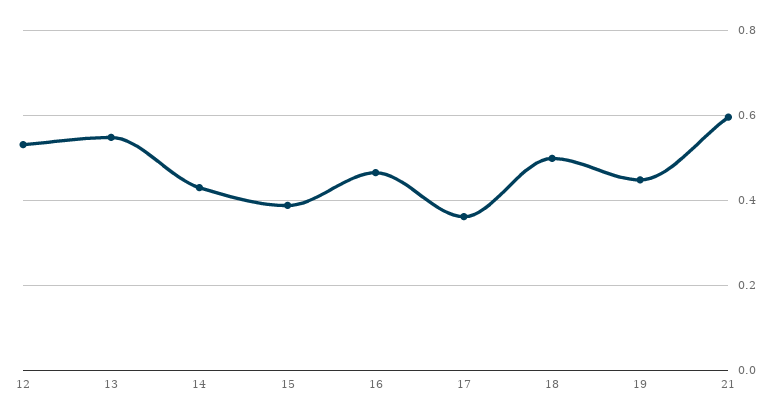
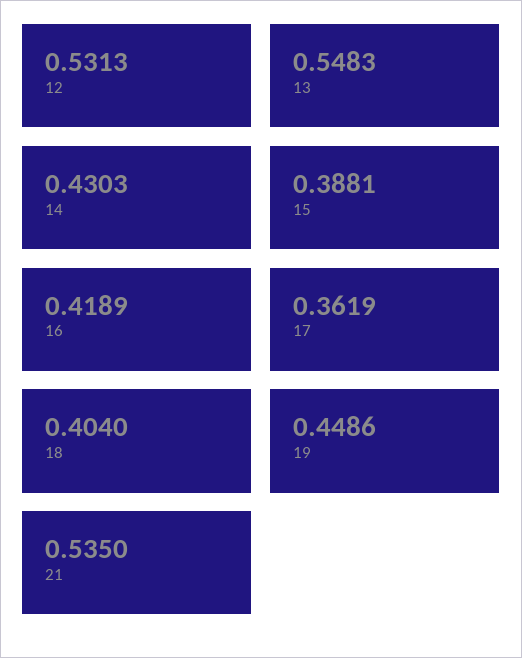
16: 0.46 -> 0.4189
18: 0.5 -> 0.404
21: 0.6 -> 0.535

